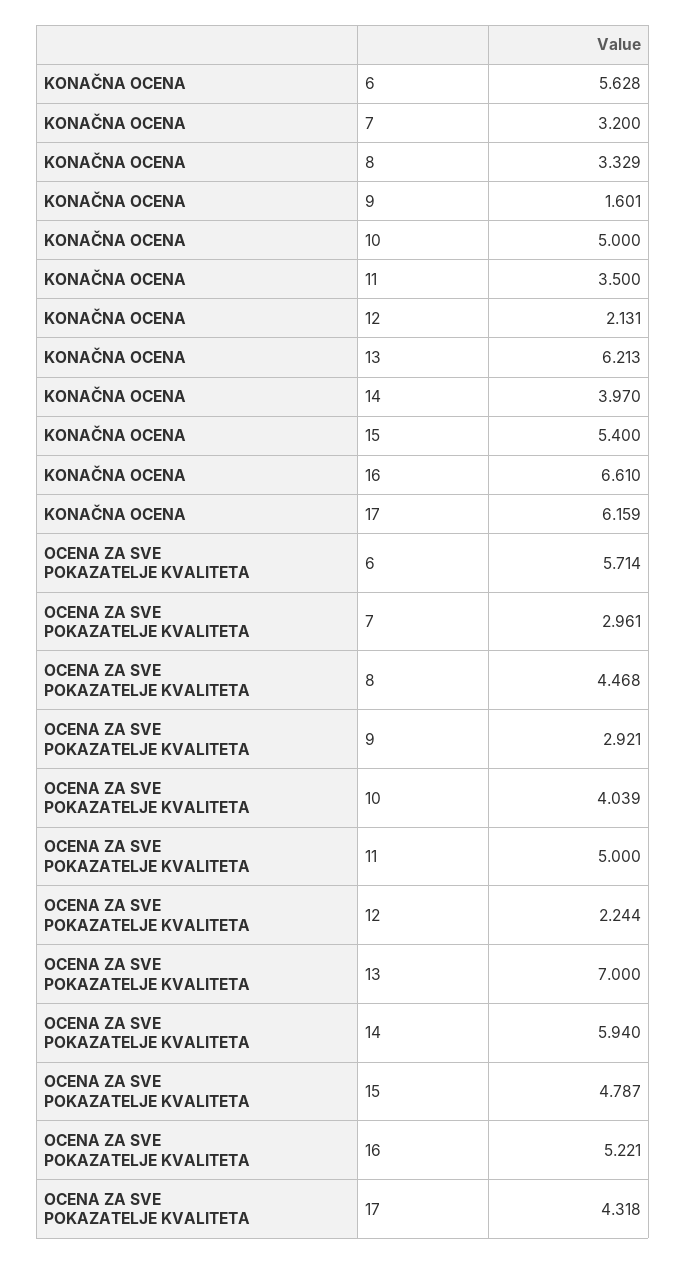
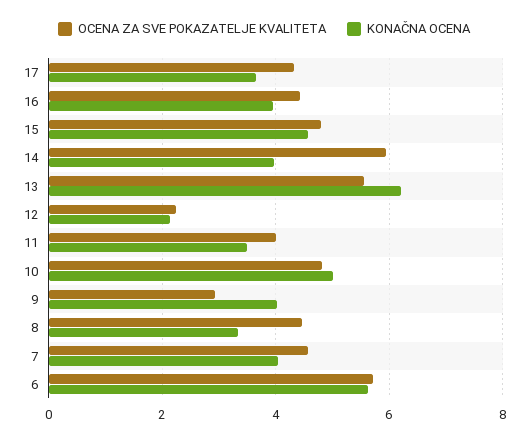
KONAČNA OCENA, 7: 3.2 -> 4
KONAČNA OCENA, 9: 1.601 -> 4
KONAČNA OCENA, 15: 5.4 -> 4.6
KONAČNA OCENA, 16: 6.61 -> 4
KONAČNA OCENA, 17: 6.159 -> 3.6
OCENA ZA SVE POKAZATELJE KVALITETA, 7: 2.961 -> 4.6
OCENA ZA SVE POKAZATELJE KVALITETA, 10: 4.039 -> 4.8
OCENA ZA SVE POKAZATELJE KVALITETA, 11: 5 -> 4
OCENA ZA SVE POKAZATELJE KVALITETA, 13: 7 -> 5.6
OCENA ZA SVE POKAZATELJE KVALITETA, 16: 5.221 -> 4.4

